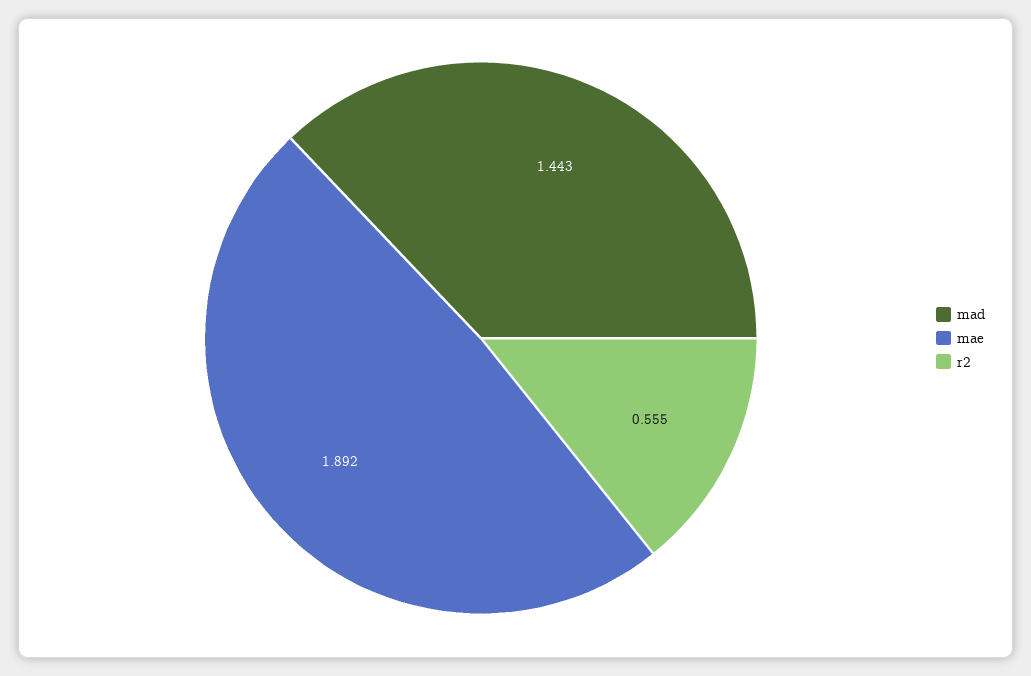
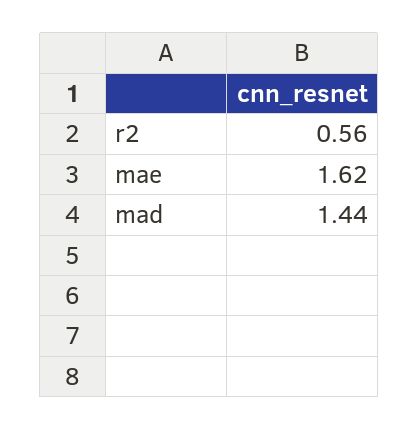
mae: 1.892 -> 1.62

